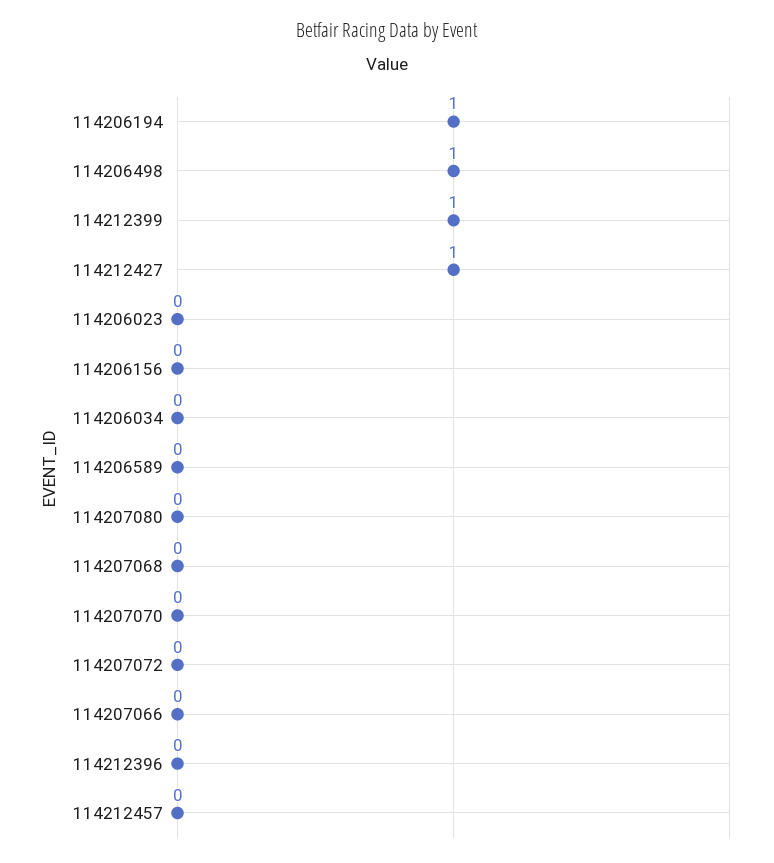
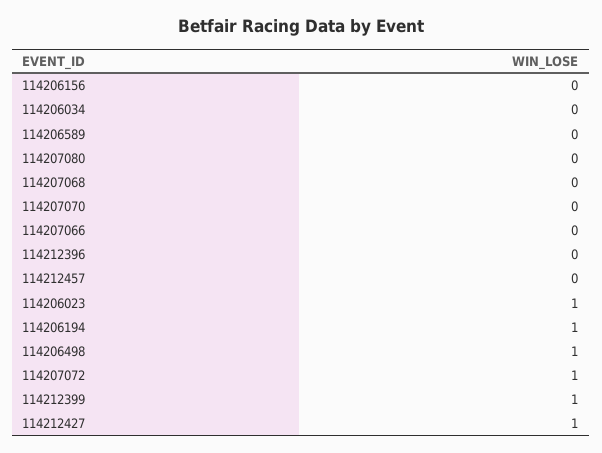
114206023: 0 -> 1
114207072: 0 -> 1

